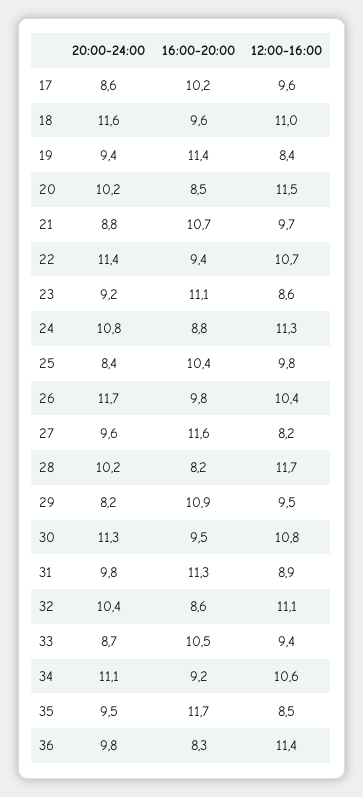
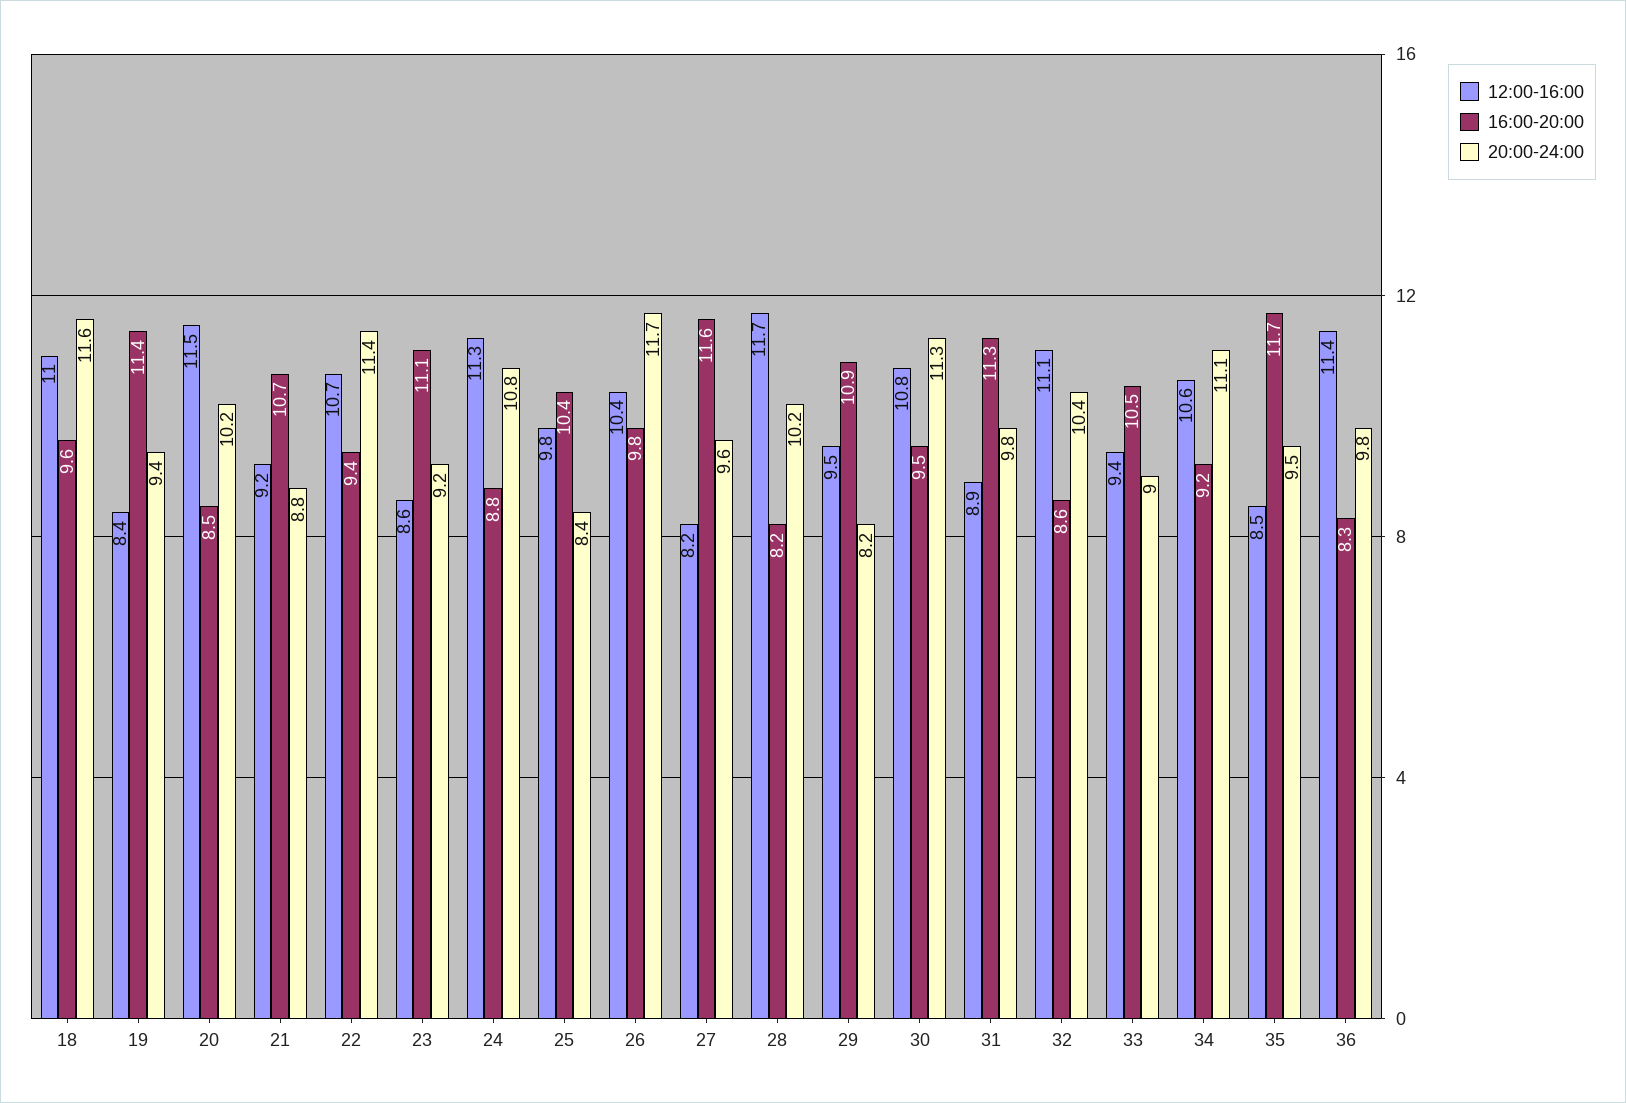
20:00-24:00, 17: 8.6 -> none
16:00-20:00, 17: 10.2 -> none
12:00-16:00, 17: 9.6 -> none
12:00-16:00, 21: 9.7 -> 9.2
20:00-24:00, 33: 8.7 -> 9

